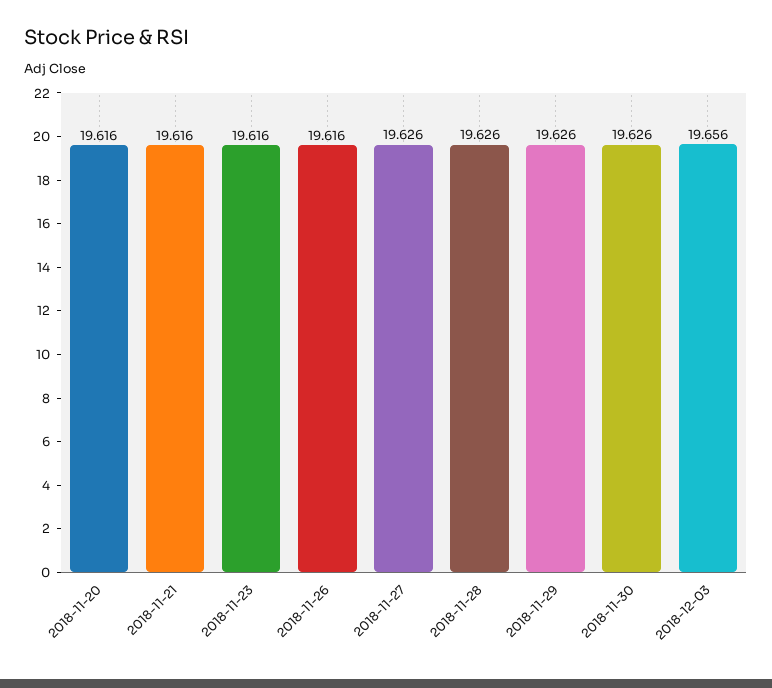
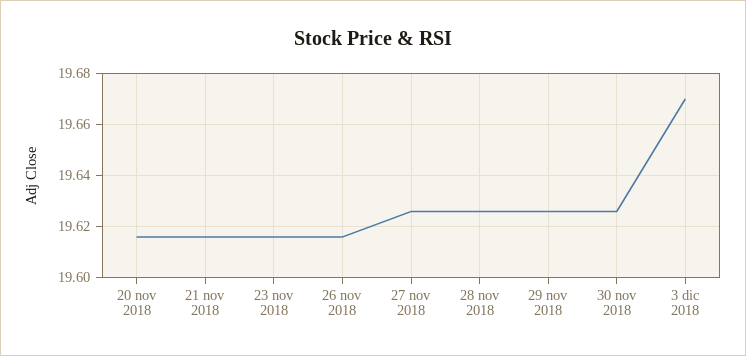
2018-12-03: 19.656 -> 19.67

